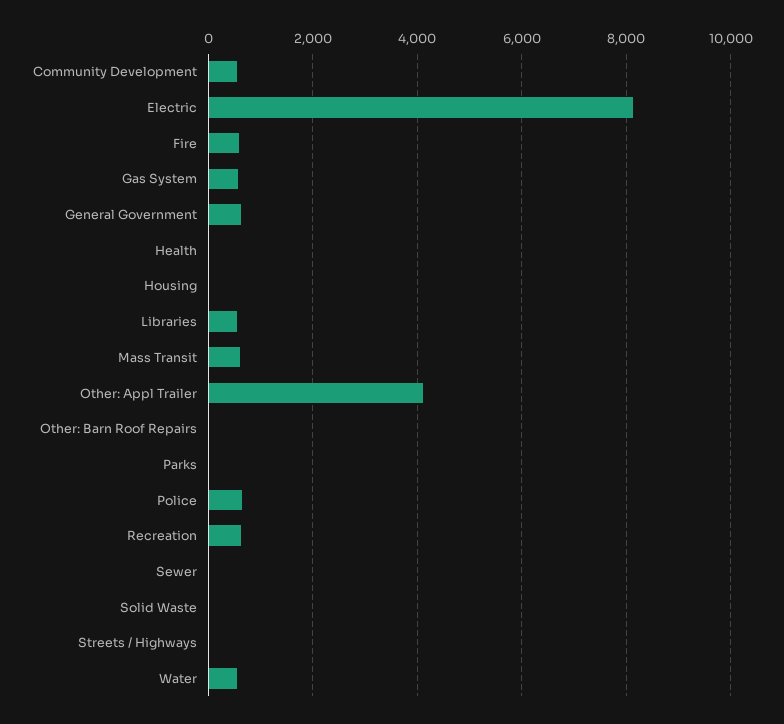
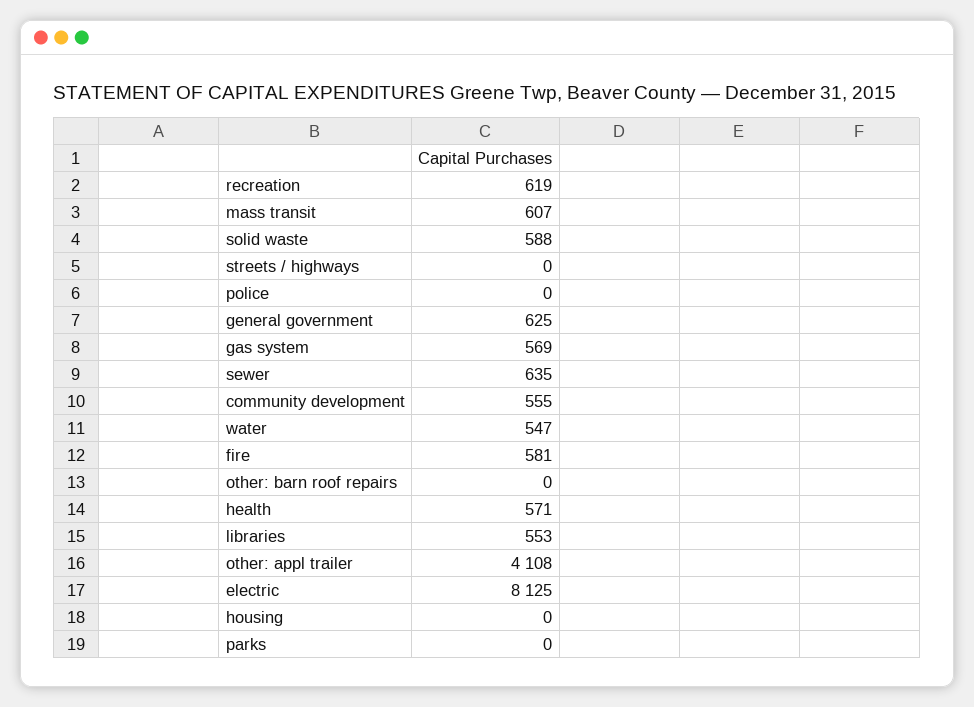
Health: 0 -> 571
Police: 600 -> 0
Sewer: 0 -> 635
Solid Waste: 0 -> 588

